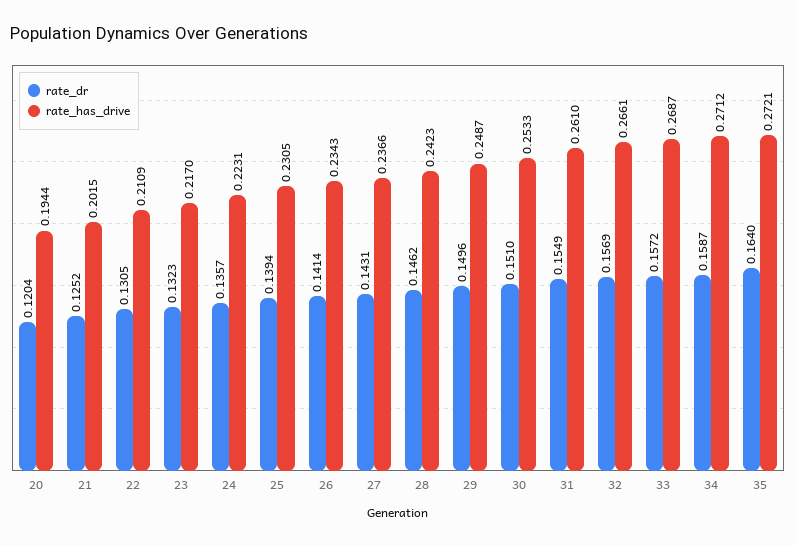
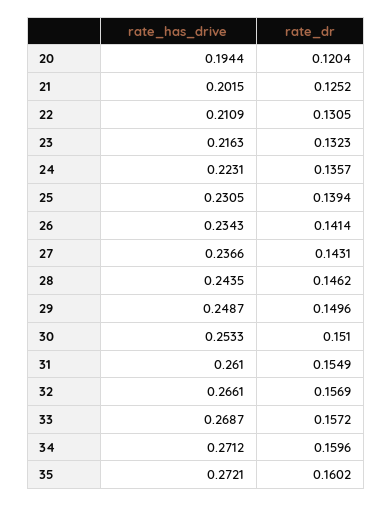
rate_has_drive, 23: 0.217 -> 0.2163
rate_has_drive, 28: 0.2423 -> 0.2435
rate_dr, 34: 0.1587 -> 0.1596
rate_dr, 35: 0.164 -> 0.1602

